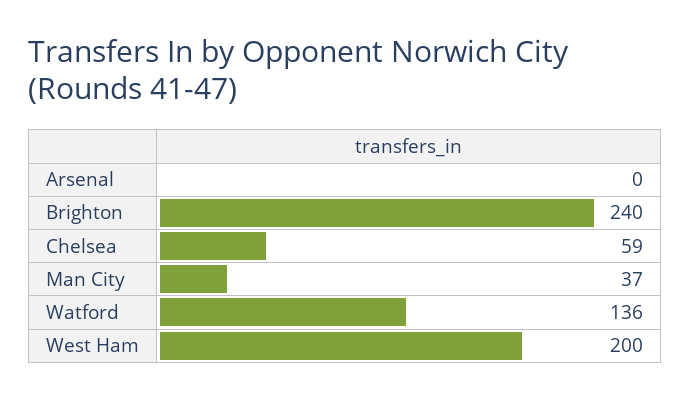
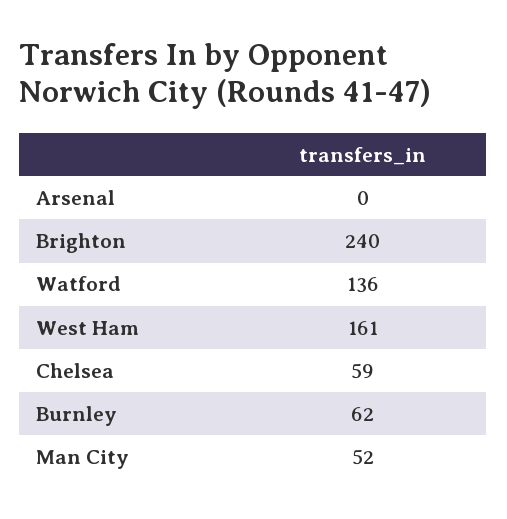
Man City: 37 -> 52
West Ham: 200 -> 161
Burnley: none -> 62

